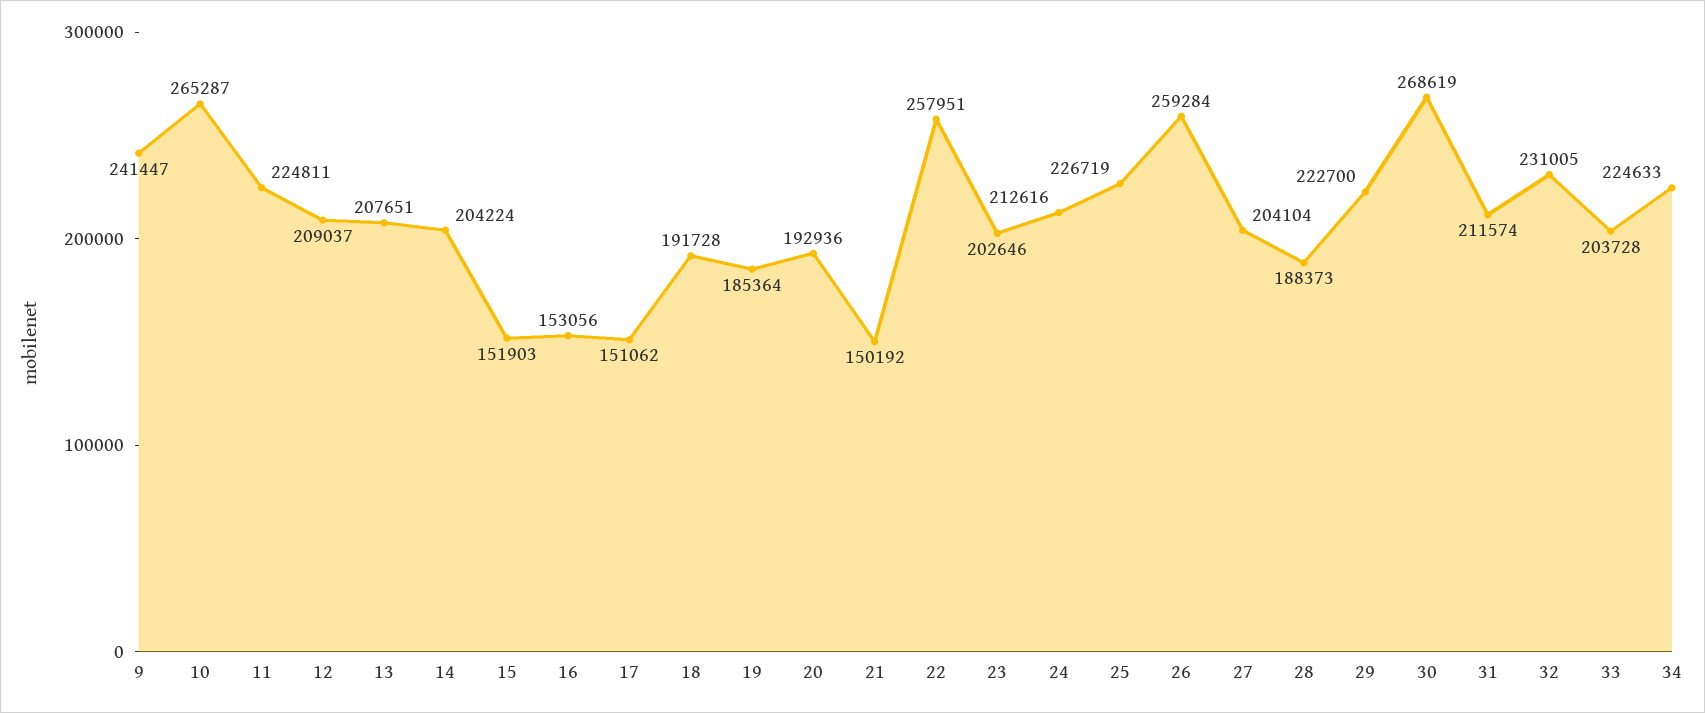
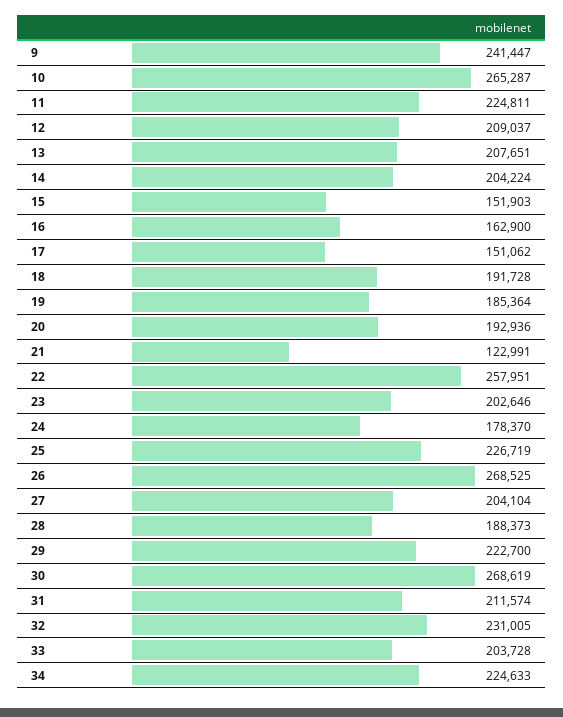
16: 153056 -> 162900
21: 150192 -> 122991
24: 212616 -> 178370
26: 259284 -> 268525

